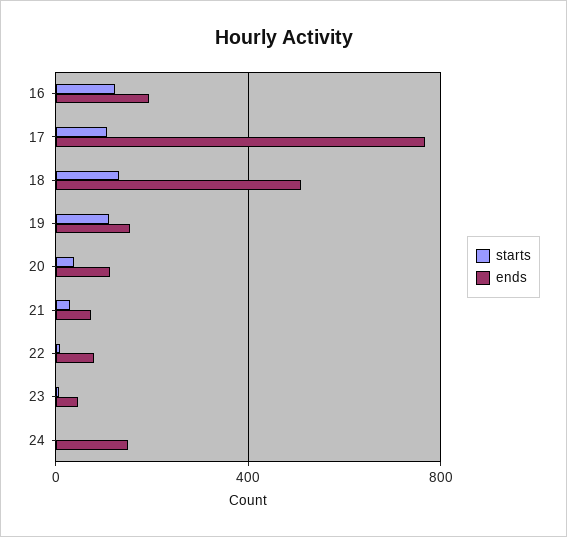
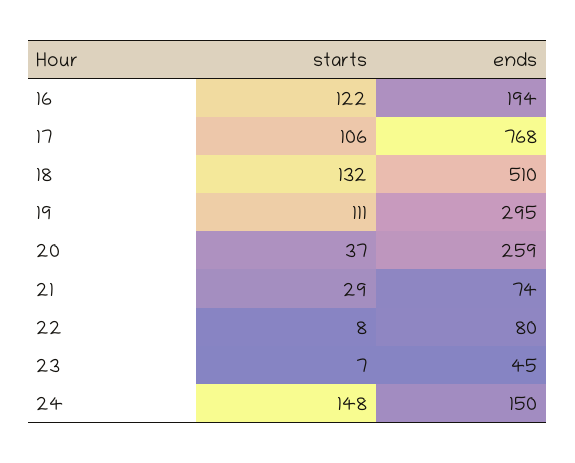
ends, 19: 150 -> 295
ends, 20: 100 -> 259
starts, 24: 0 -> 148

